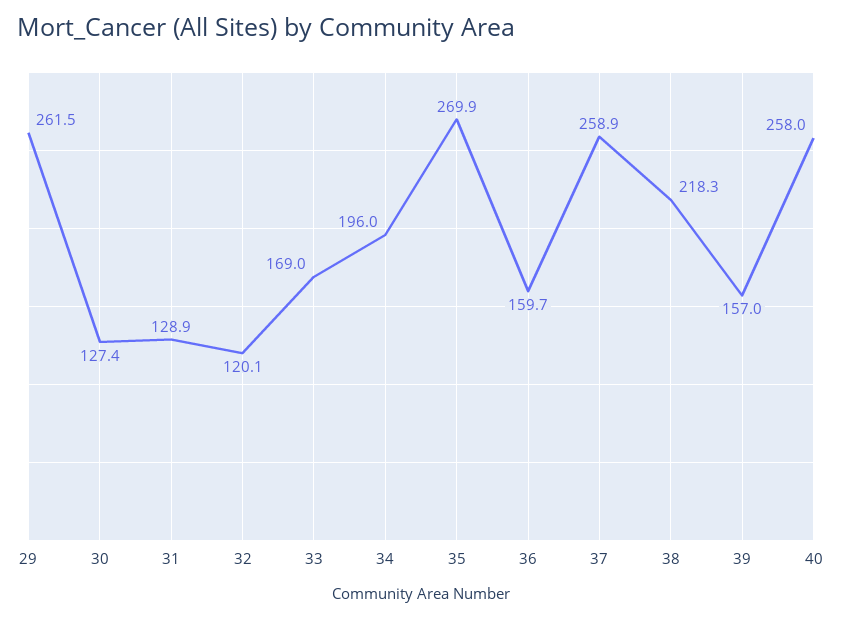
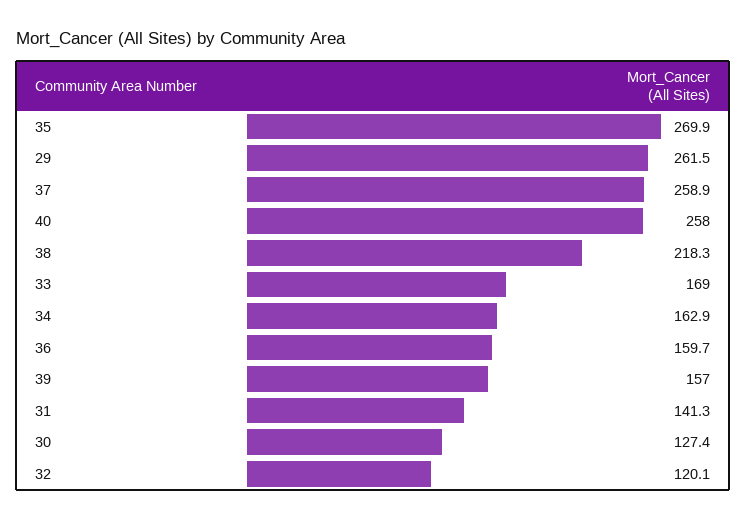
31: 128.9 -> 141.3
34: 196 -> 162.9

